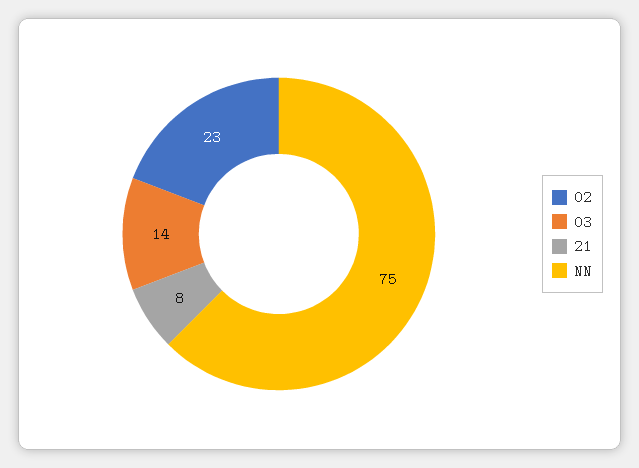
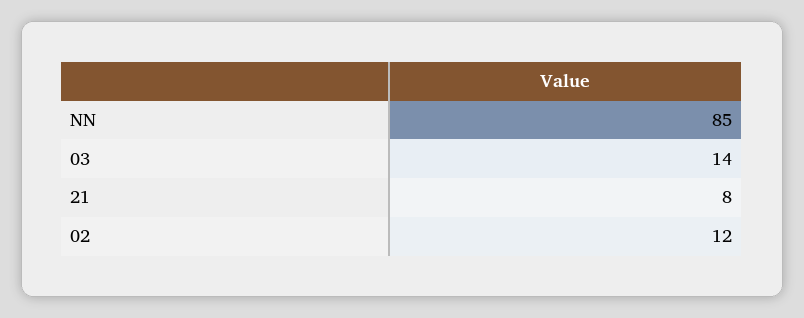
02: 23 -> 12
NN: 75 -> 85

